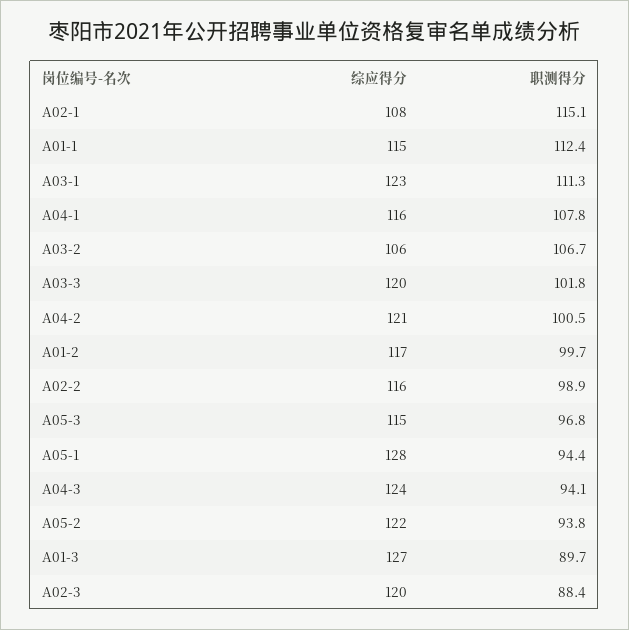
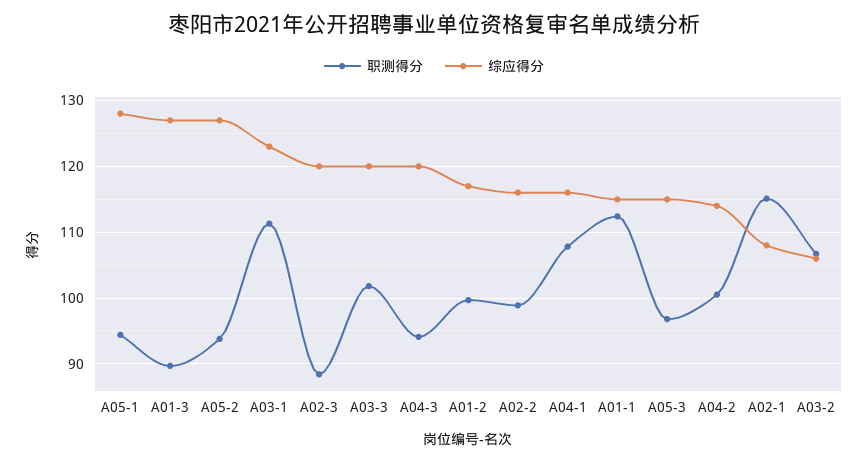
综应得分, A04-2: 121 -> 114
综应得分, A04-3: 124 -> 120
综应得分, A05-2: 122 -> 127

